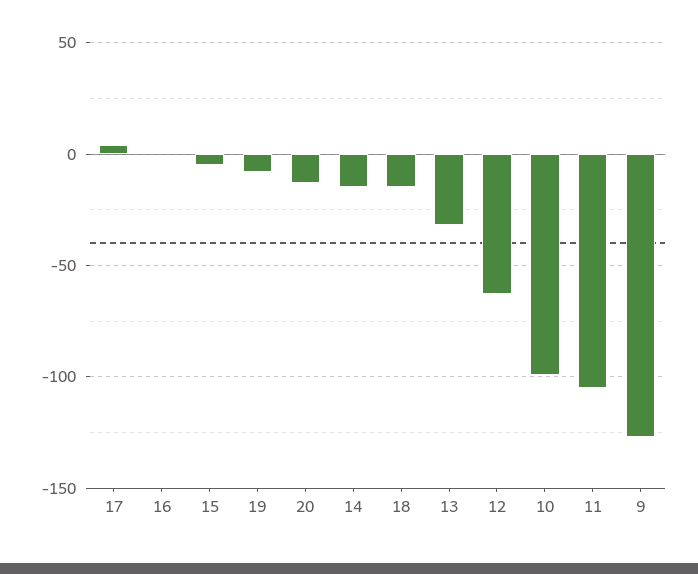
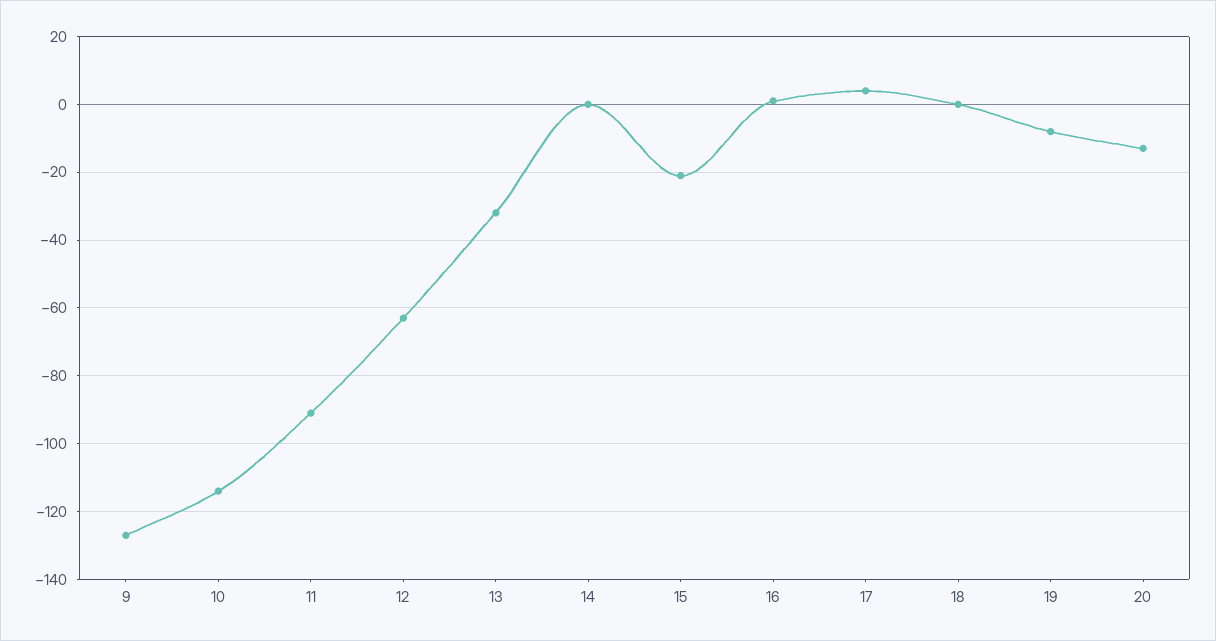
15: -5 -> -20
14: -15 -> 0
18: -15 -> 0
10: -100 -> -115
11: -105 -> -90

